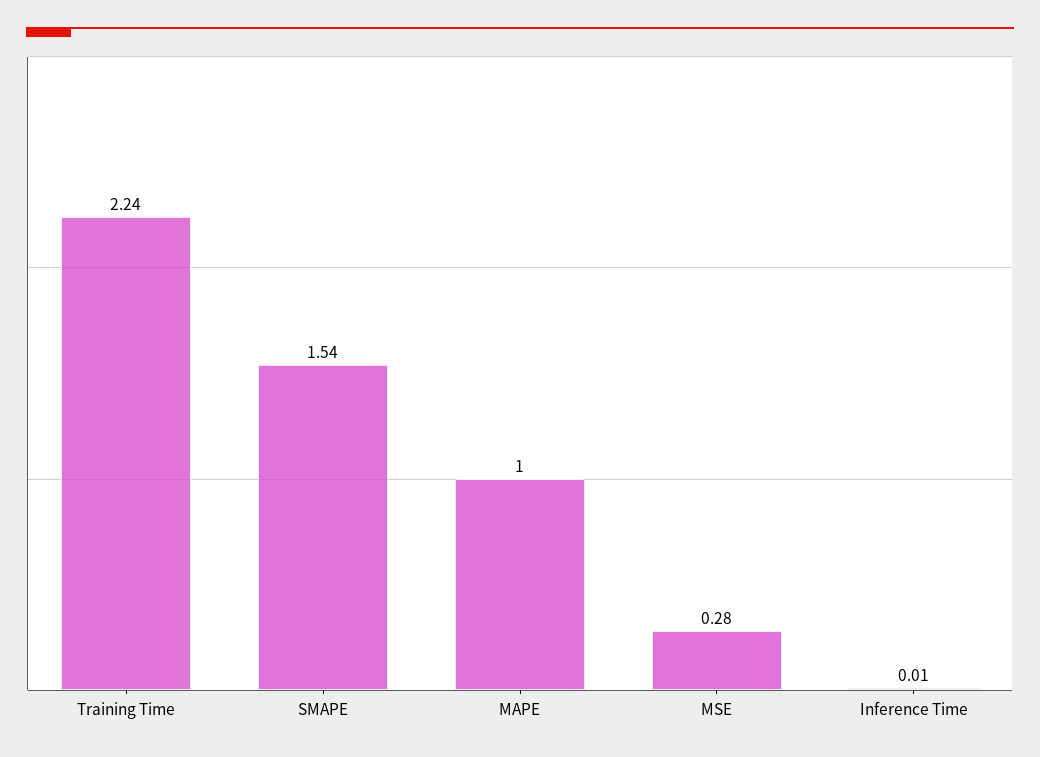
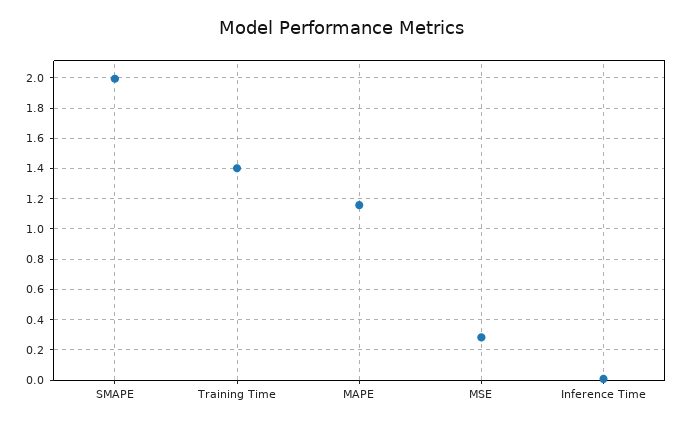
Training Time: 2.24 -> 1.4
SMAPE: 1.54 -> 2
MAPE: 1 -> 1.15

